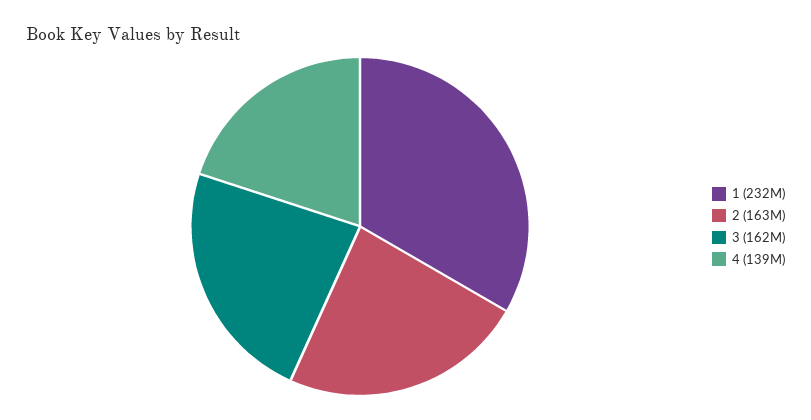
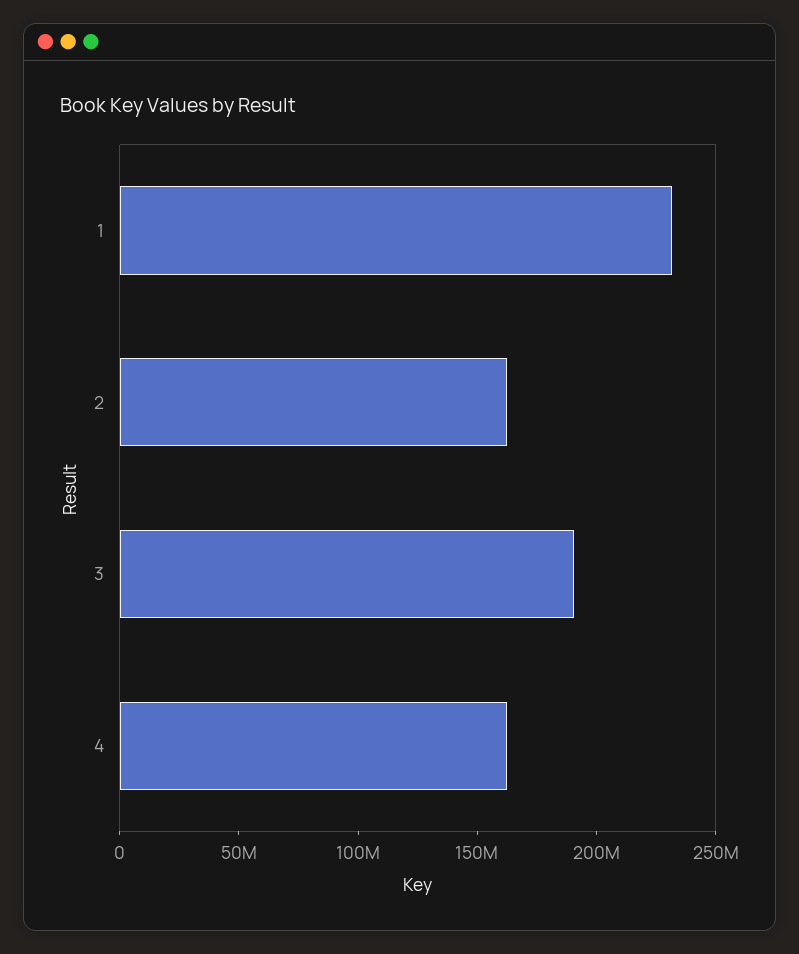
3: 162000000 -> 190000000
4: 139000000 -> 160000000

